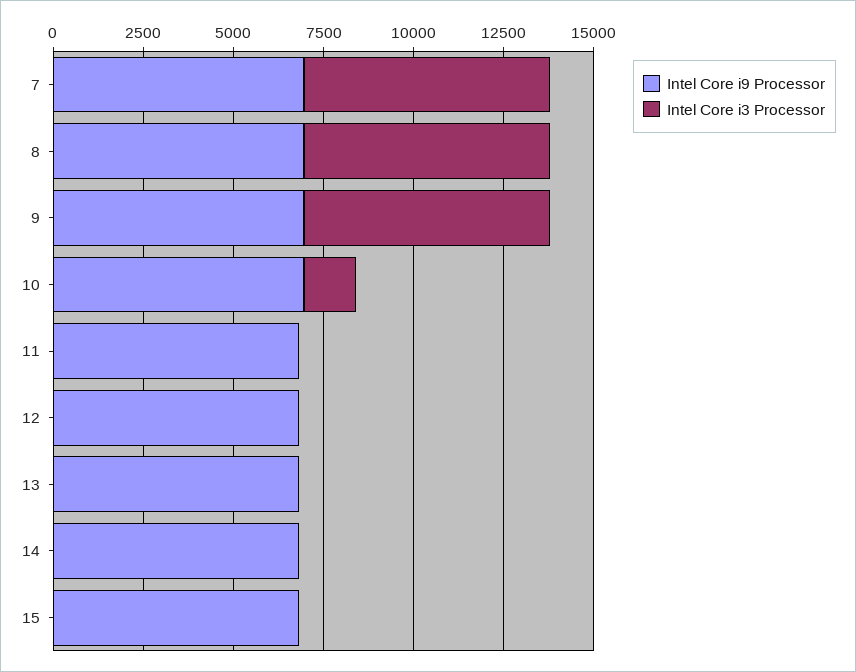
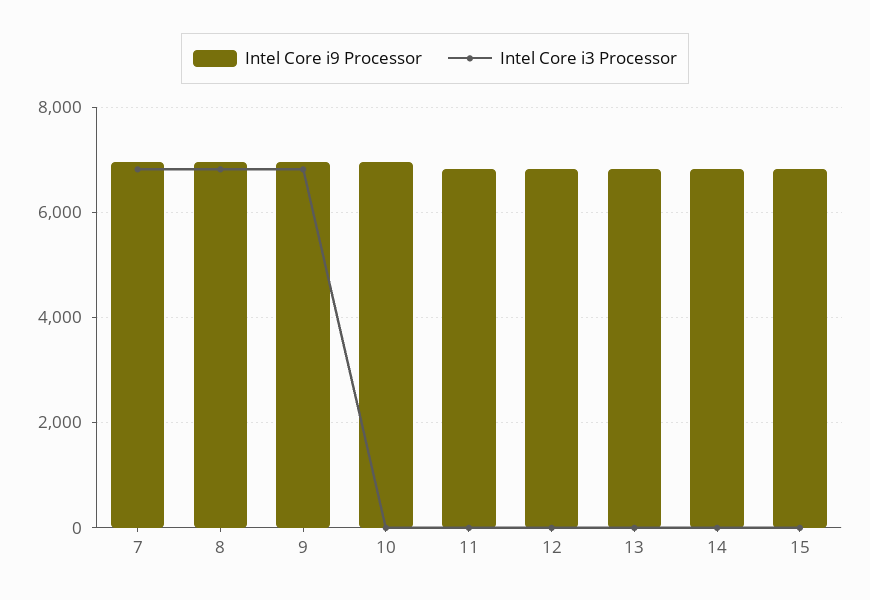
Intel Core i3 Processor, 10: 1500 -> 0

